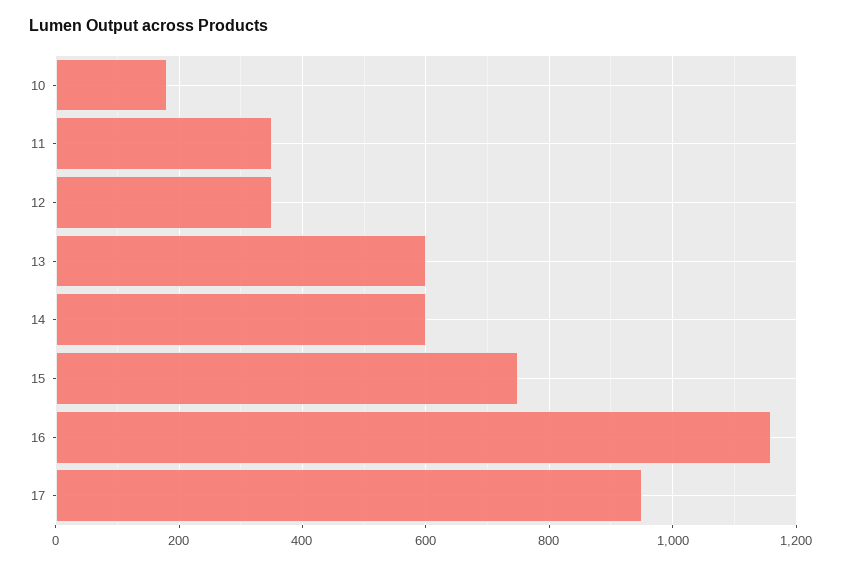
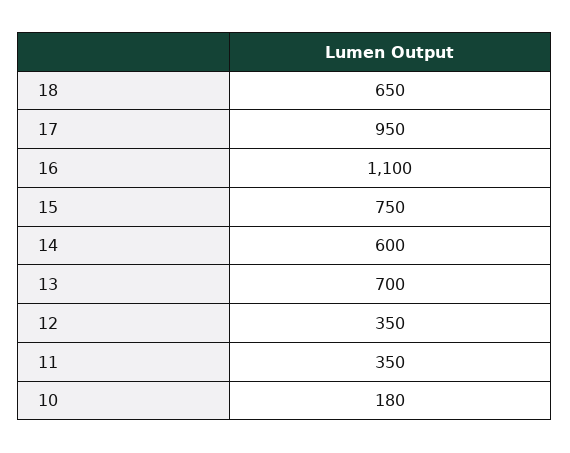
13: 600 -> 700
16: 1160 -> 1100
18: none -> 650

